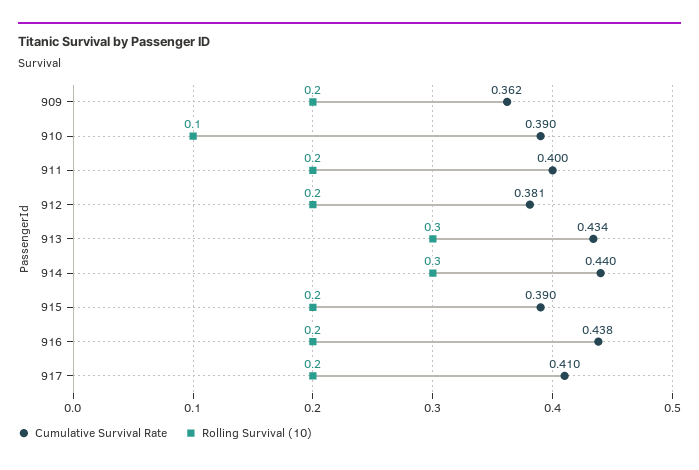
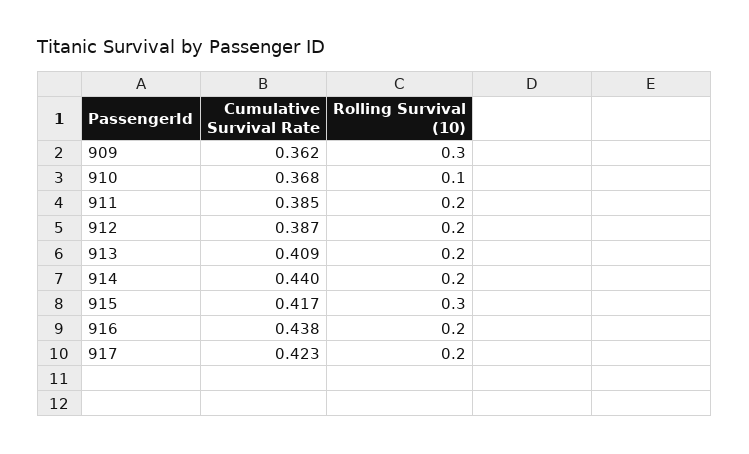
Rolling Survival (10), 909: 0.2 -> 0.3
Cumulative Survival Rate, 910: 0.39 -> 0.368
Cumulative Survival Rate, 911: 0.4 -> 0.385
Cumulative Survival Rate, 912: 0.381 -> 0.387
Cumulative Survival Rate, 913: 0.434 -> 0.409
Rolling Survival (10), 913: 0.3 -> 0.2
Rolling Survival (10), 914: 0.3 -> 0.2
Cumulative Survival Rate, 915: 0.39 -> 0.417
Rolling Survival (10), 915: 0.2 -> 0.3
Cumulative Survival Rate, 917: 0.41 -> 0.423

